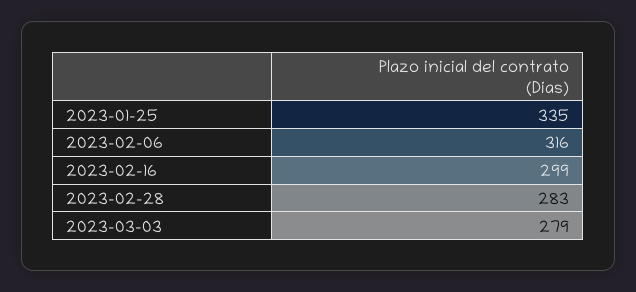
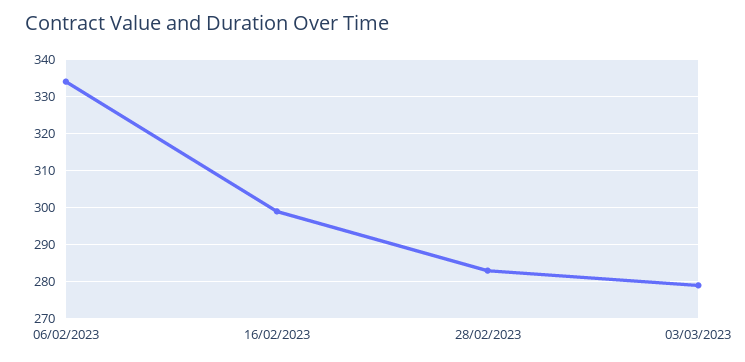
2023-01-25: 335 -> none
2023-02-06: 316 -> 335

